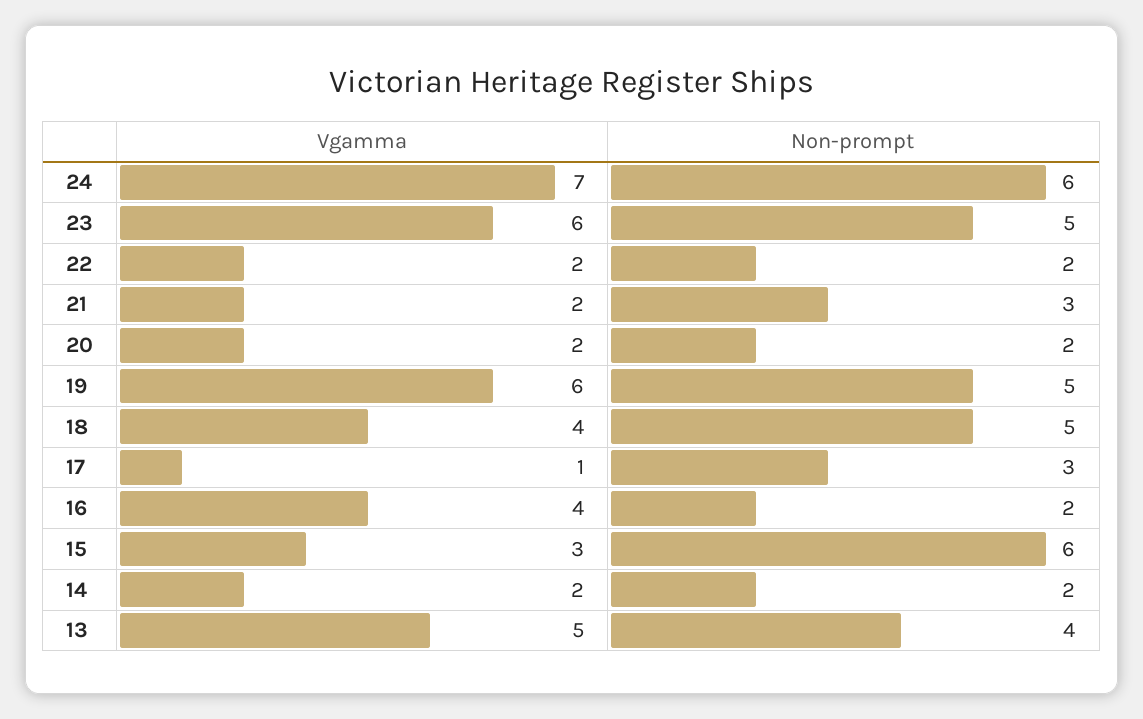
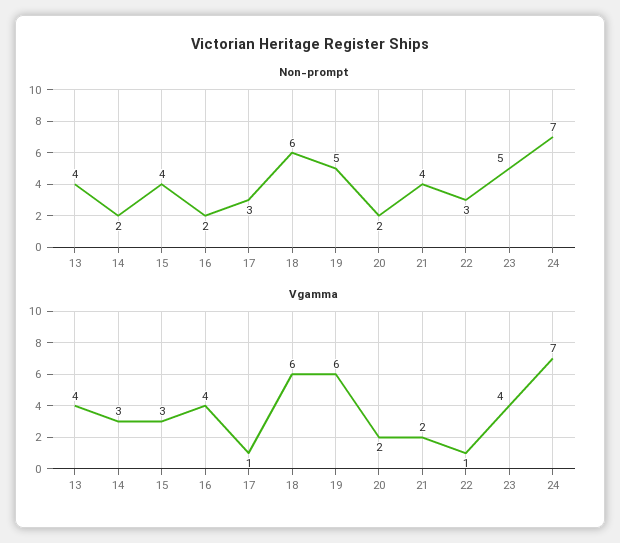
Non-prompt, 24: 6 -> 7
Vgamma, 23: 6 -> 4
Vgamma, 22: 2 -> 1
Non-prompt, 22: 2 -> 3
Non-prompt, 21: 3 -> 4
Vgamma, 18: 4 -> 6
Non-prompt, 18: 5 -> 6
Non-prompt, 15: 6 -> 4
Vgamma, 14: 2 -> 3
Vgamma, 13: 5 -> 4

